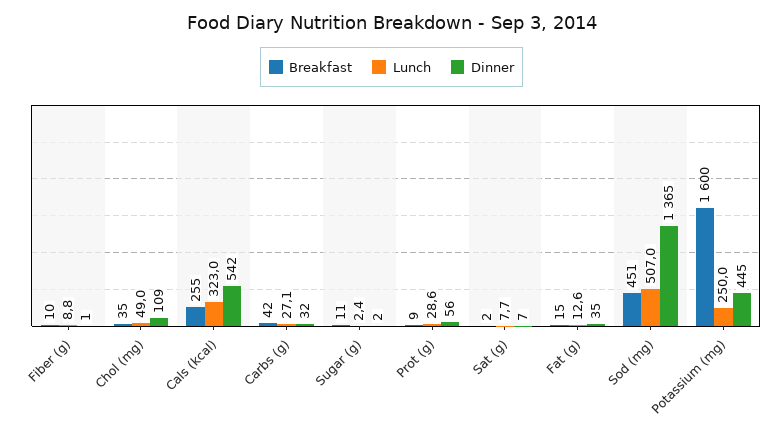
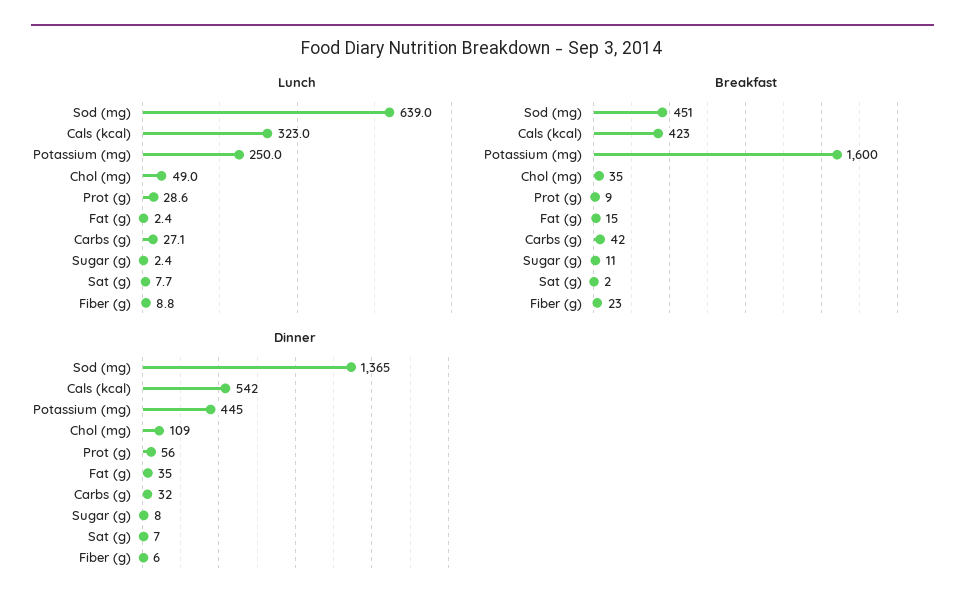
Breakfast, Fiber (g): 10 -> 23
Dinner, Fiber (g): 1 -> 6
Breakfast, Cals (kcal): 255 -> 423
Dinner, Sugar (g): 2 -> 8
Lunch, Fat (g): 12.6 -> 2.4
Lunch, Sod (mg): 507 -> 639

